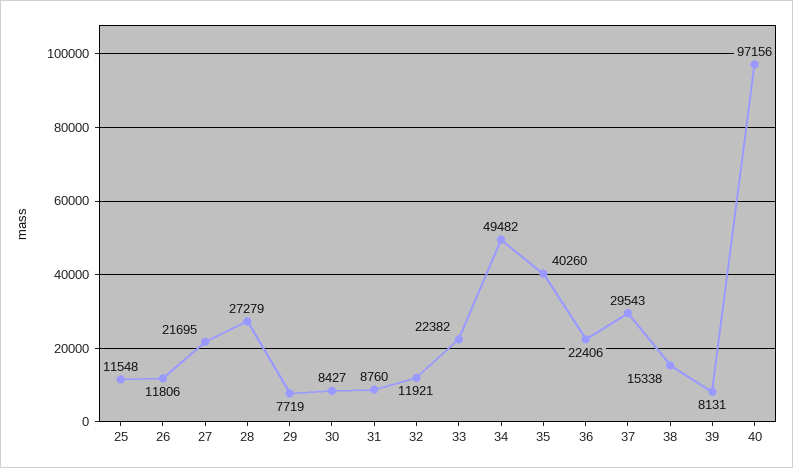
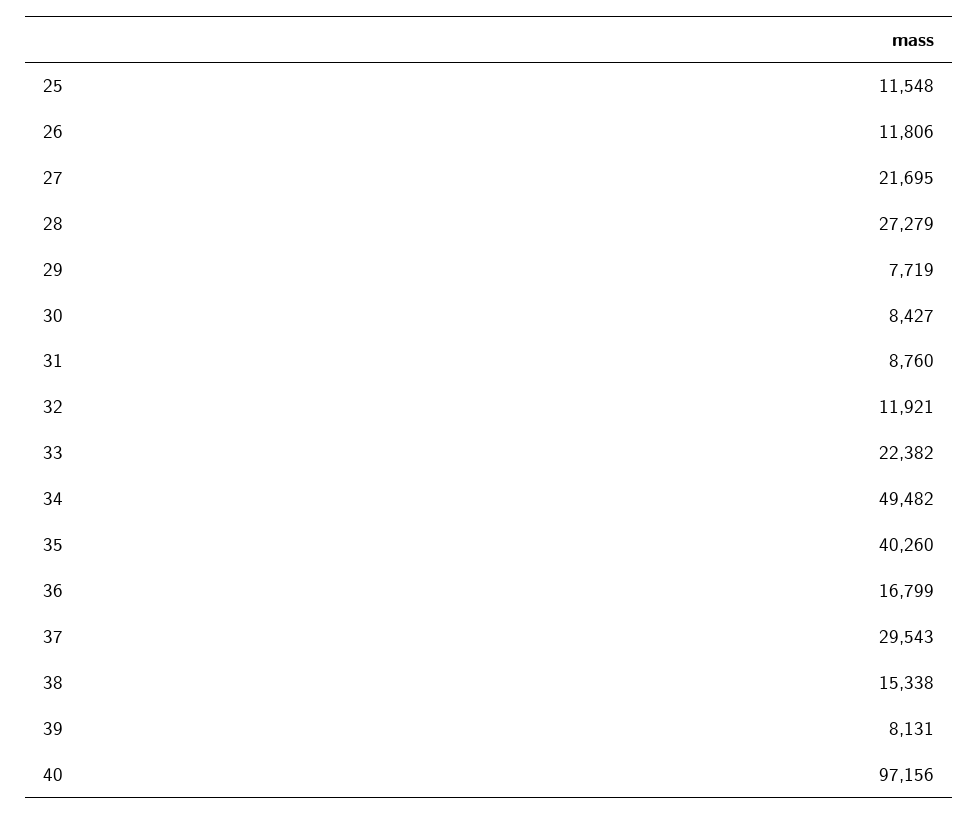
36: 22406 -> 16799

